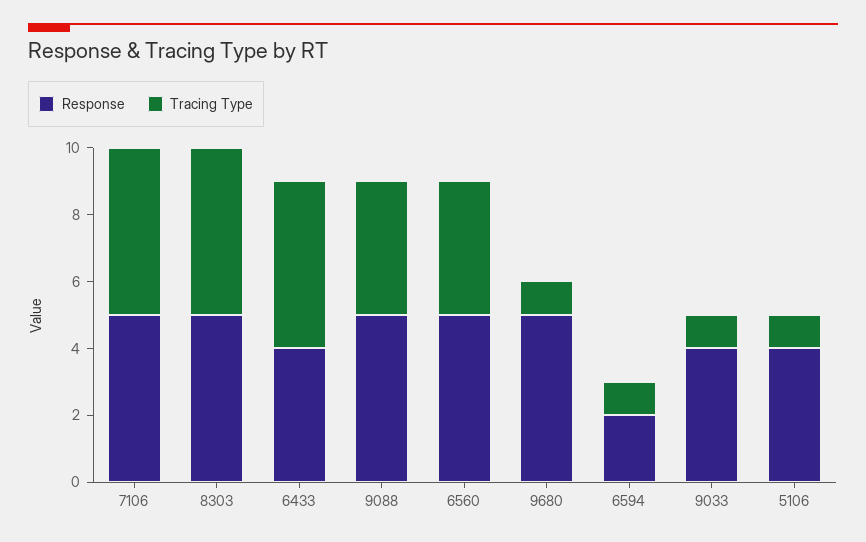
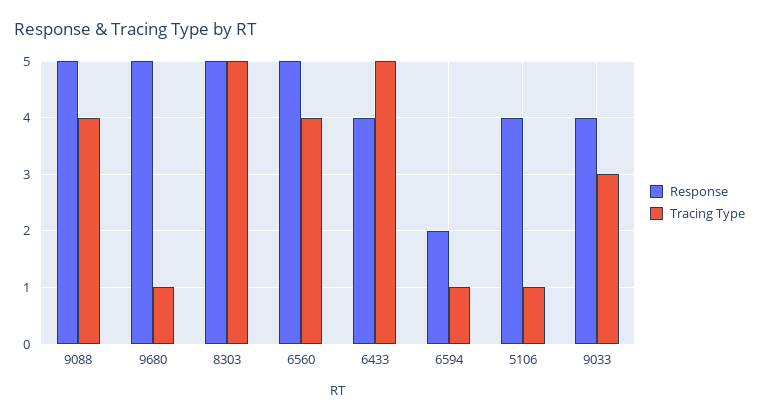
Response, 7106: 5 -> none
Tracing Type, 7106: 5 -> none
Tracing Type, 9033: 1 -> 3

